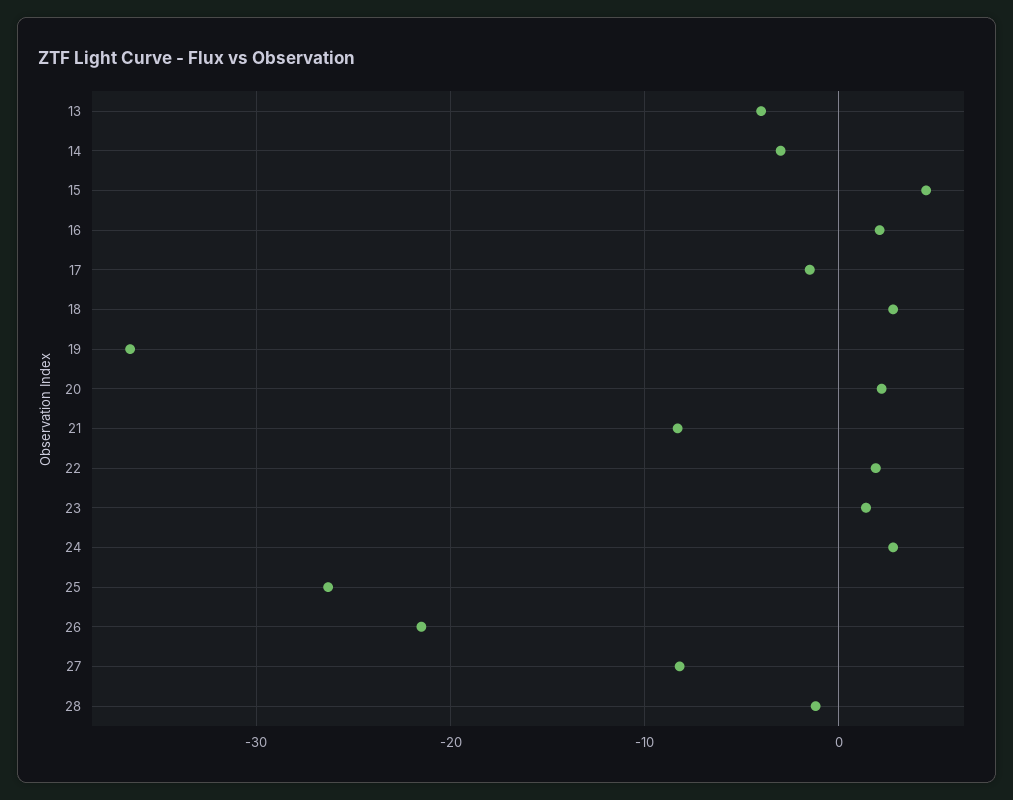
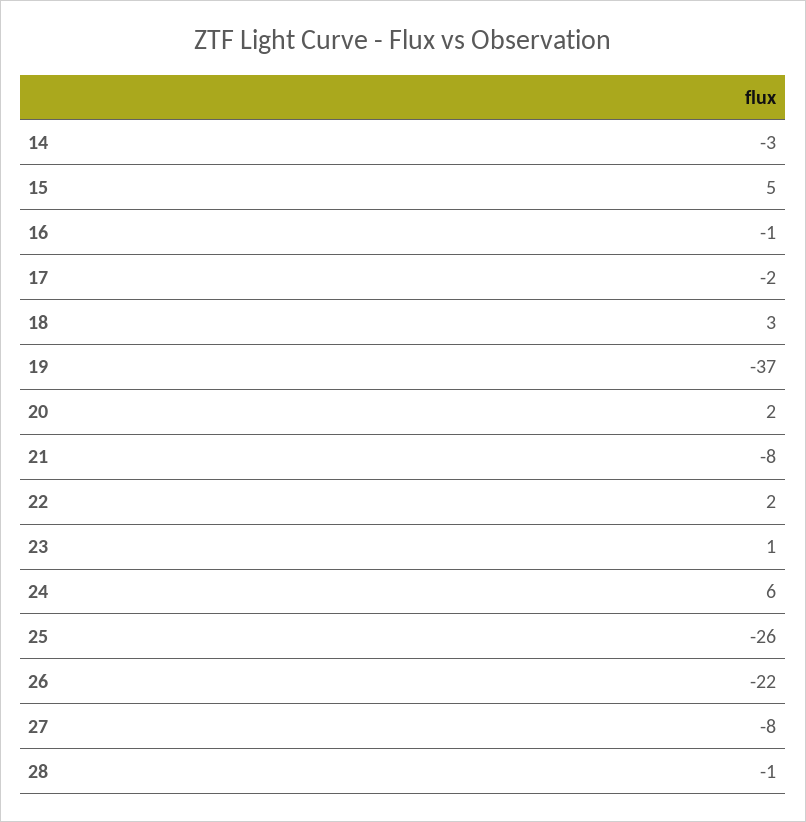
13: -4 -> none
16: 2 -> -1
24: 3 -> 6

